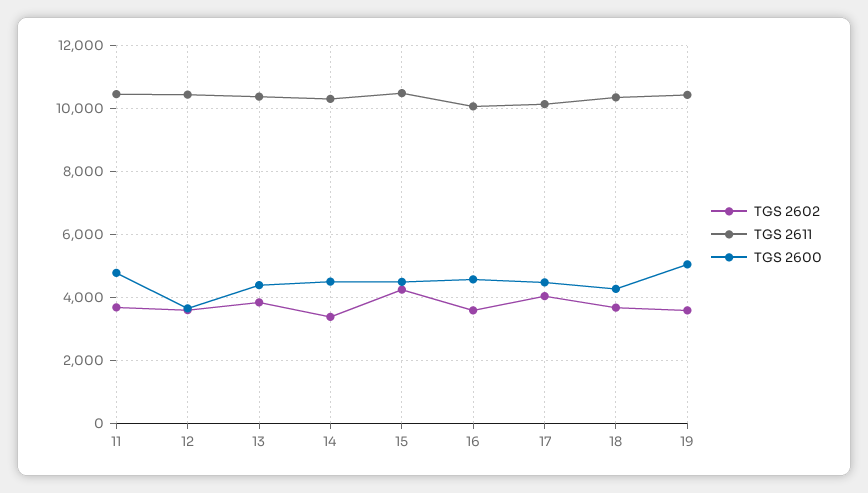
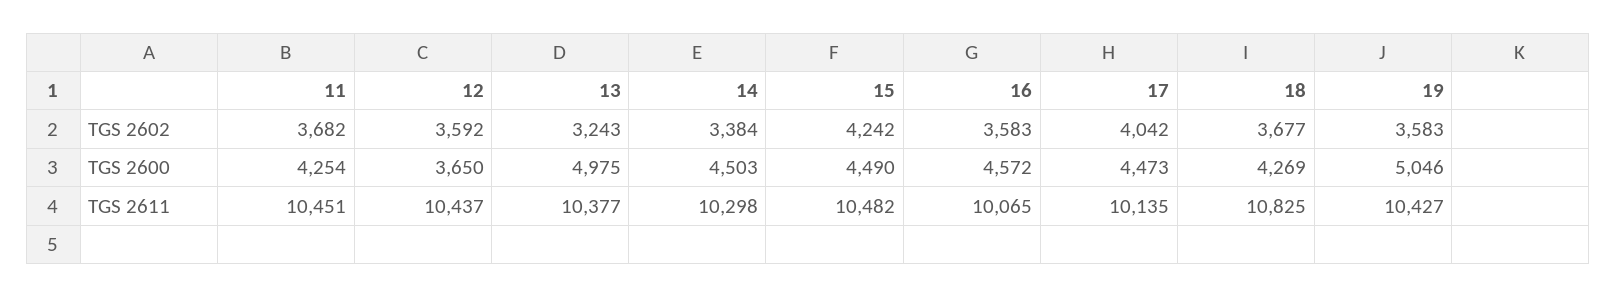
TGS 2600, 11: 4800 -> 4254
TGS 2602, 13: 3800 -> 3243
TGS 2600, 13: 4400 -> 4975
TGS 2611, 18: 10400 -> 10825

